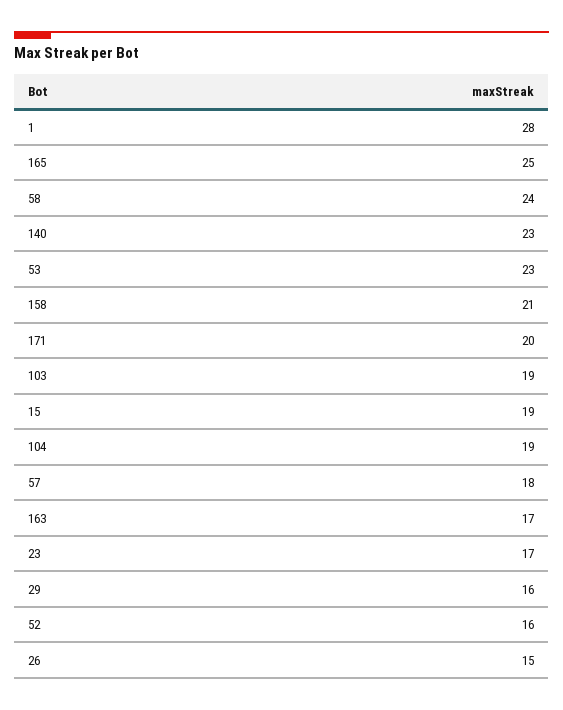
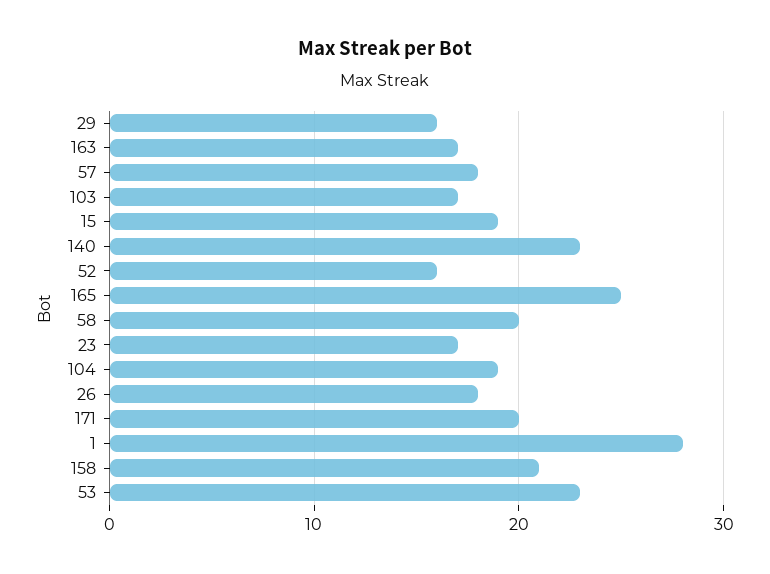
58: 24 -> 20
103: 19 -> 17
26: 15 -> 18

